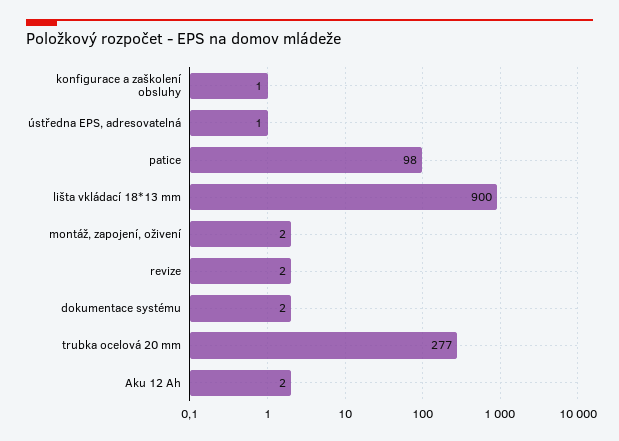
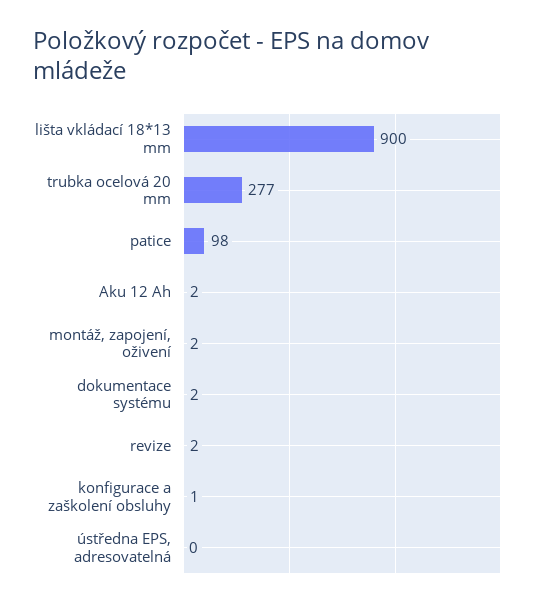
ústředna EPS, adresovatelná: 1 -> 0

